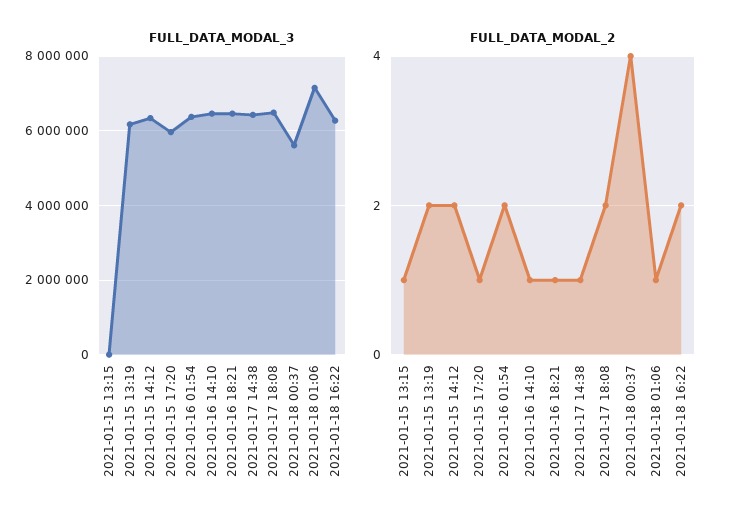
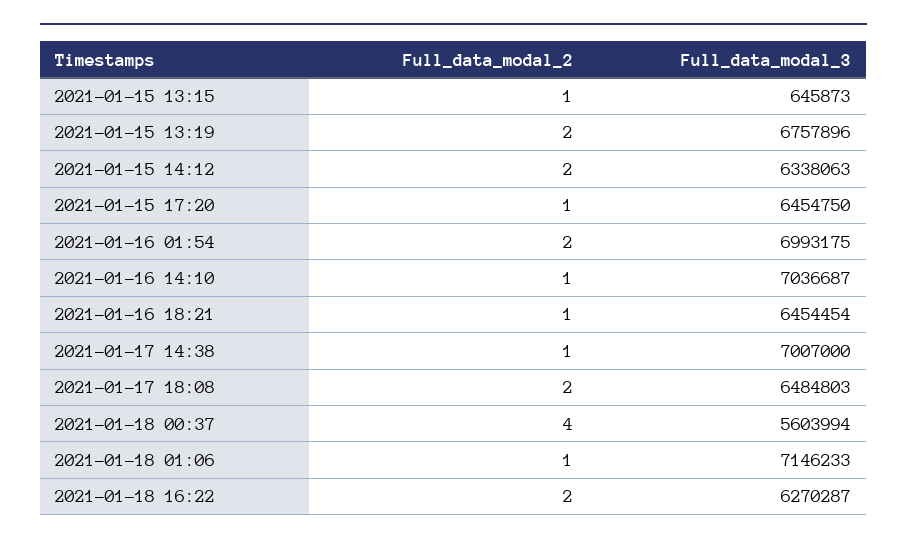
FULL_DATA_MODAL_3, 2021-01-15 13:15: 0 -> 645873
FULL_DATA_MODAL_3, 2021-01-15 13:19: 6200000 -> 6757896
FULL_DATA_MODAL_3, 2021-01-15 17:20: 6000000 -> 6454750
FULL_DATA_MODAL_3, 2021-01-16 01:54: 6400000 -> 6993175
FULL_DATA_MODAL_3, 2021-01-16 14:10: 6400000 -> 7036687
FULL_DATA_MODAL_3, 2021-01-17 14:38: 6400000 -> 7007000

